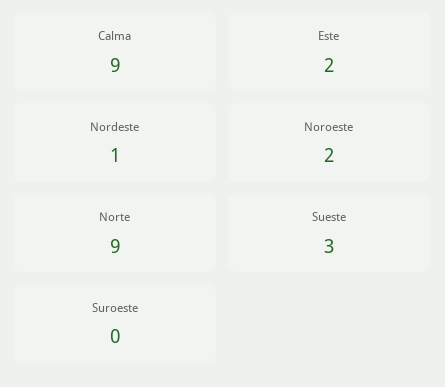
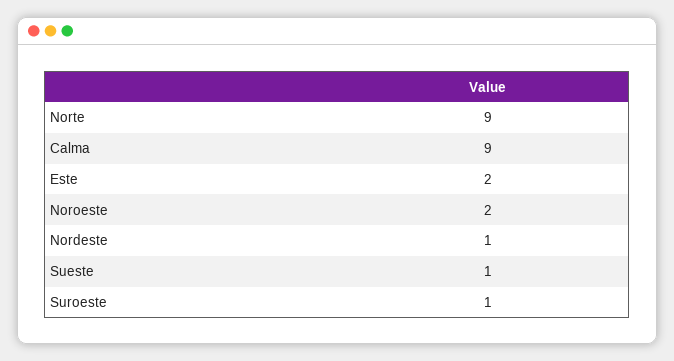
Sueste: 3 -> 1
Suroeste: 0 -> 1

